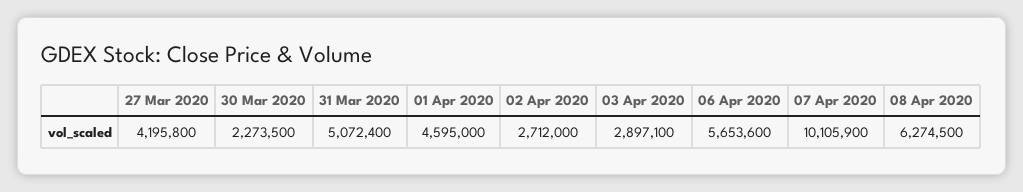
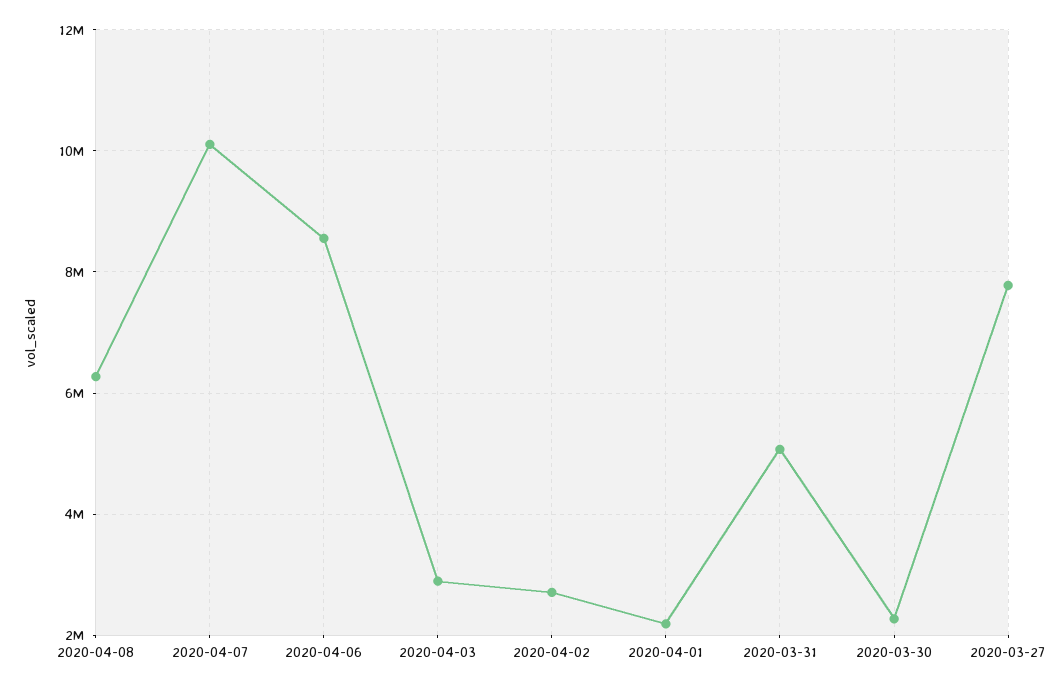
27 Mar 2020: 4195800 -> 7800000
01 Apr 2020: 4595000 -> 2200000
06 Apr 2020: 5653600 -> 8600000

